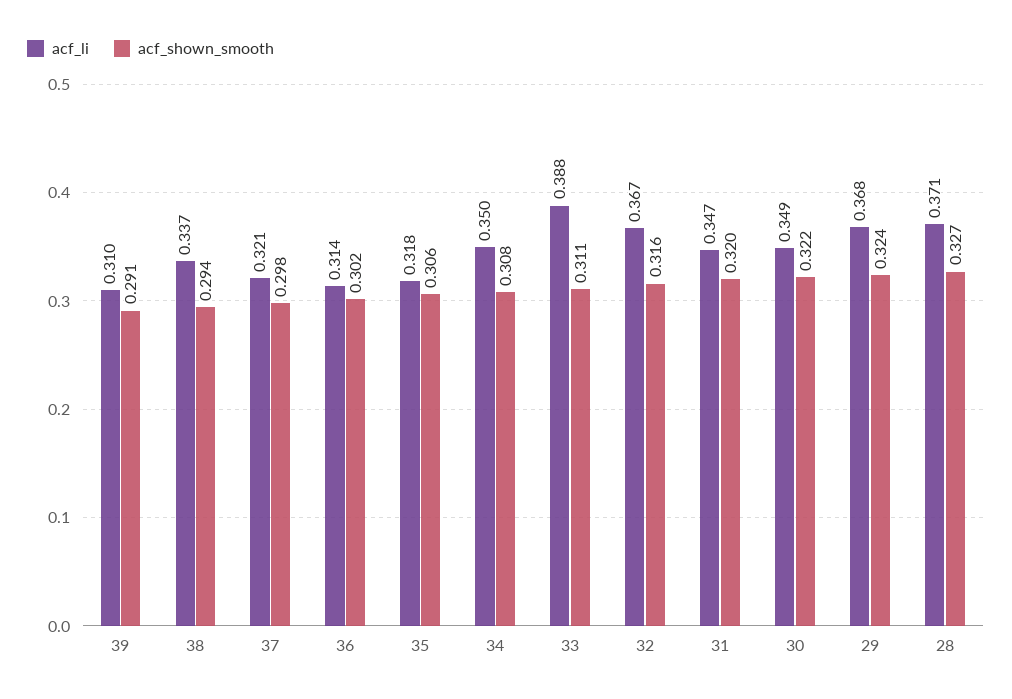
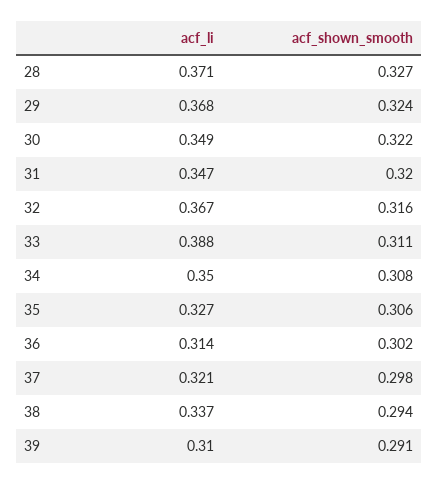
acf_li, 35: 0.318 -> 0.327

